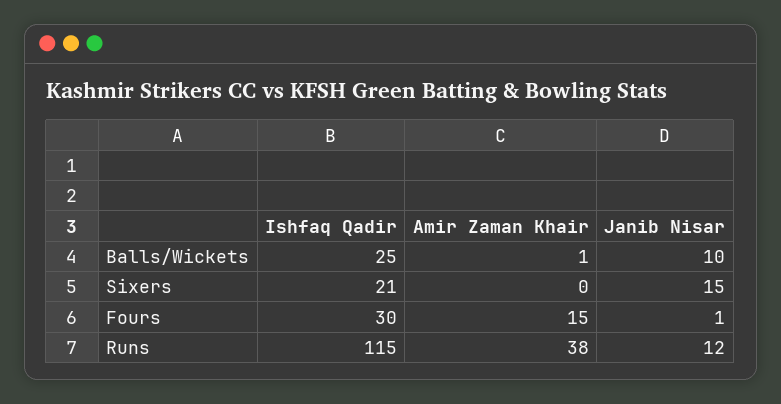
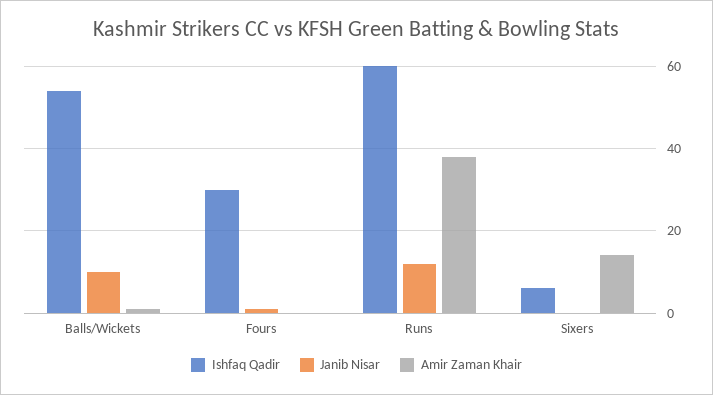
Ishfaq Qadir, Balls/Wickets: 25 -> 55
Ishfaq Qadir, Sixers: 21 -> 5
Amir Zaman Khair, Sixers: 0 -> 15
Janib Nisar, Sixers: 15 -> 0
Amir Zaman Khair, Fours: 15 -> 0
Ishfaq Qadir, Runs: 115 -> 60

